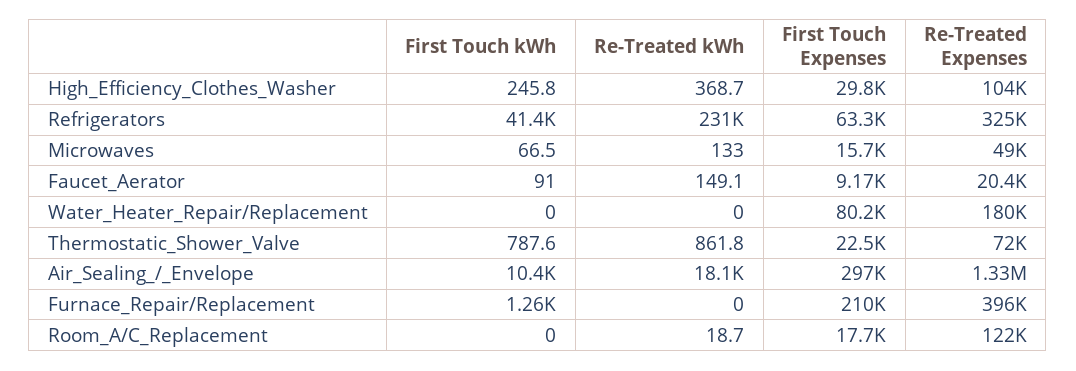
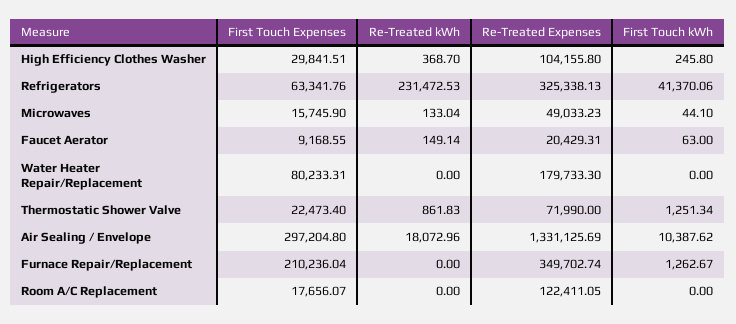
First Touch kWh, Microwaves: 66.5 -> 44.1
First Touch kWh, Faucet_Aerator: 91 -> 63
First Touch kWh, Thermostatic_Shower_Valve: 787.6 -> 1251.34
Re-Treated Expenses, Furnace_Repair/Replacement: 396000 -> 349702.74
Re-Treated kWh, Room_A/C_Replacement: 18.7 -> 0

